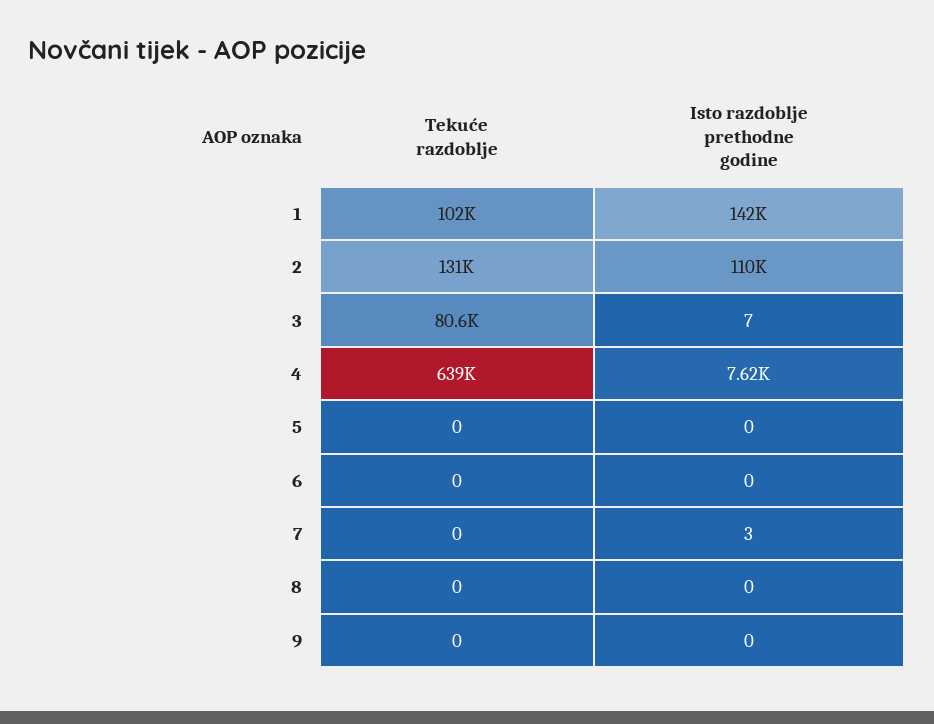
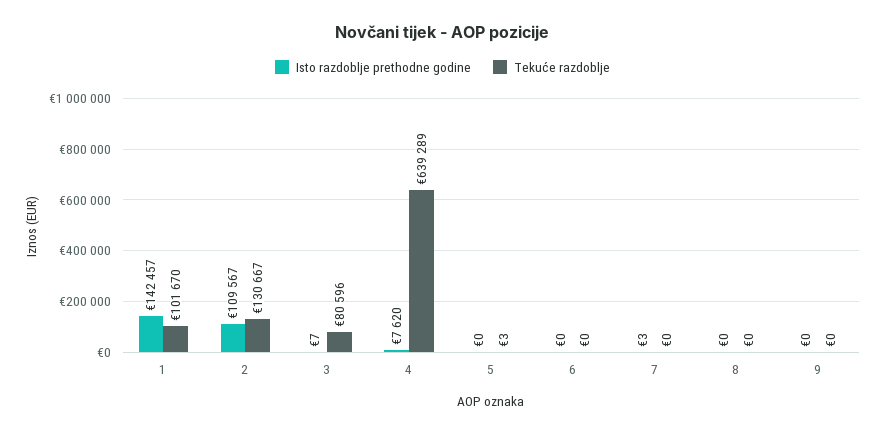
Tekuće razdoblje, 5: 0 -> 3

